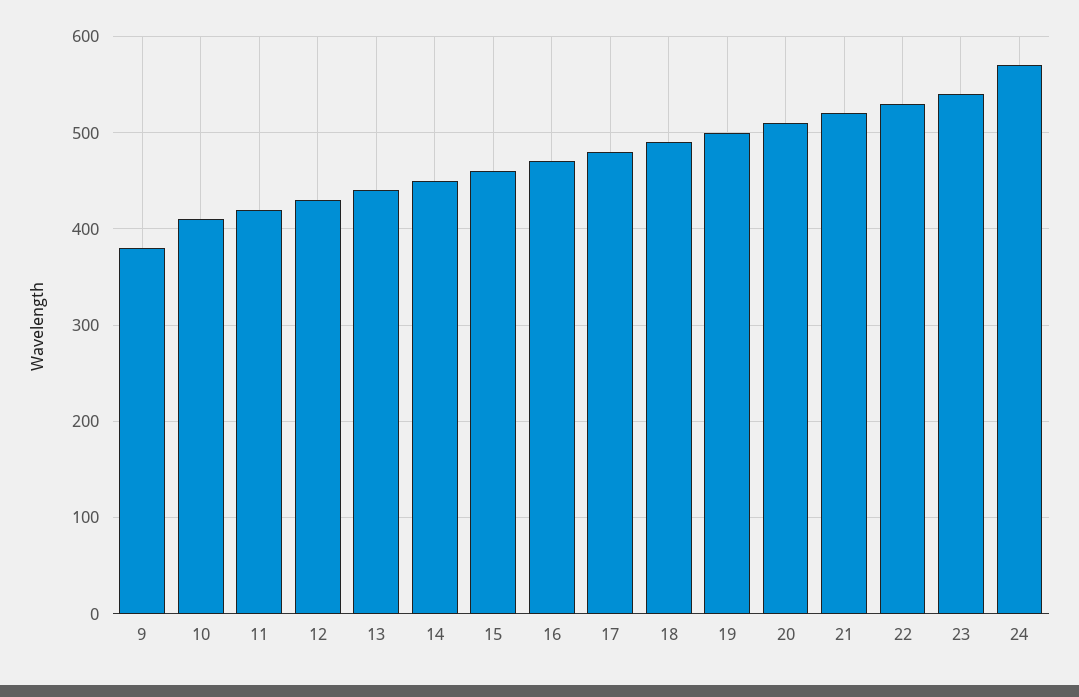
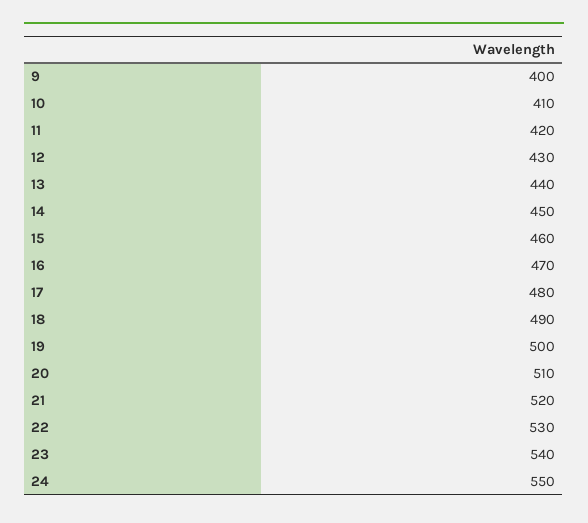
9: 380 -> 400
24: 570 -> 550

